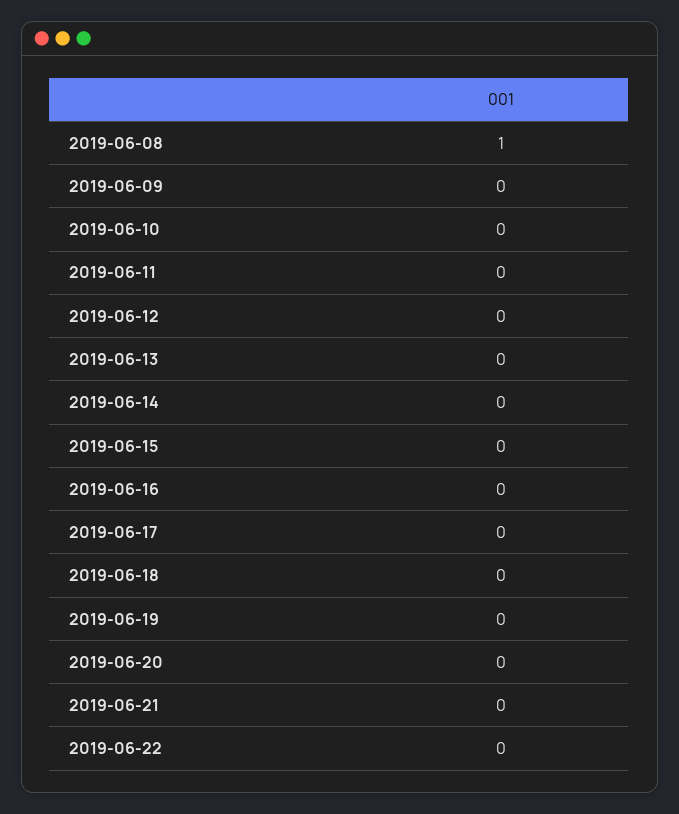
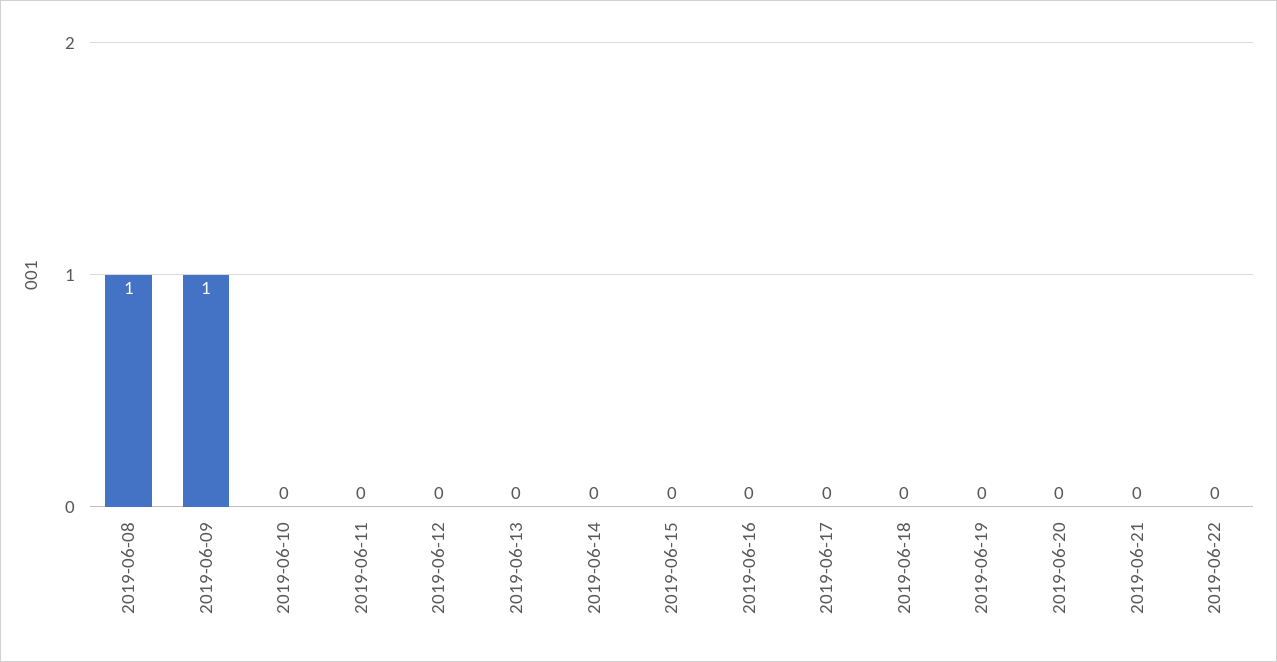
2019-06-09: 0 -> 1

